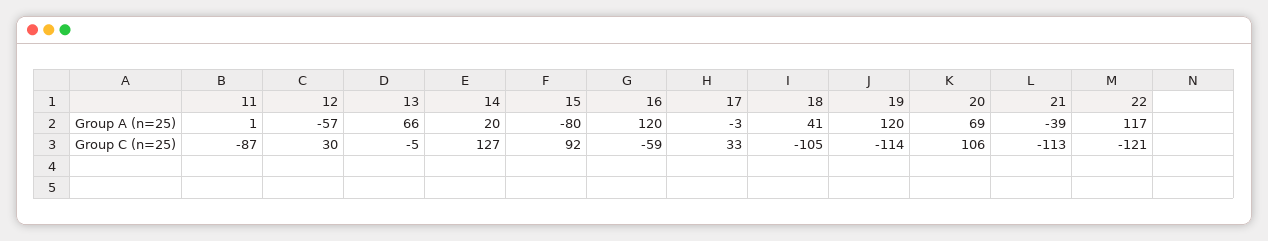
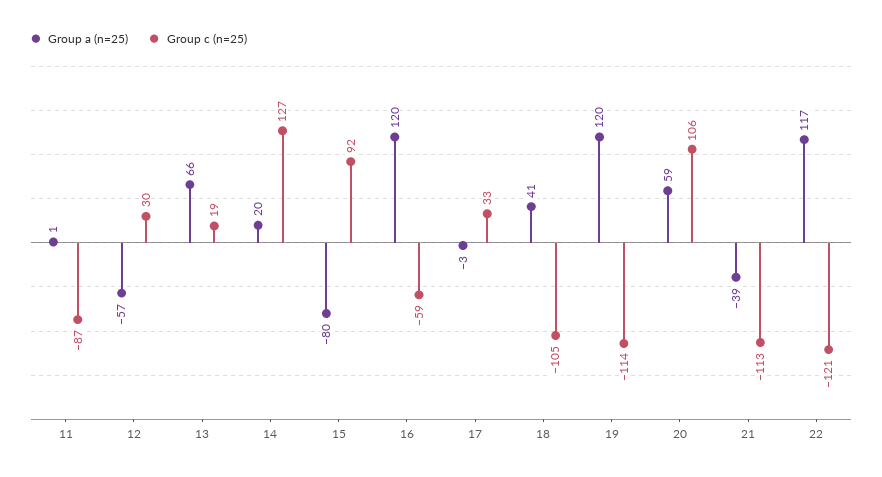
Group A (n=25), 20: 69 -> 59
Group C (n=25), 13: -5 -> 19

